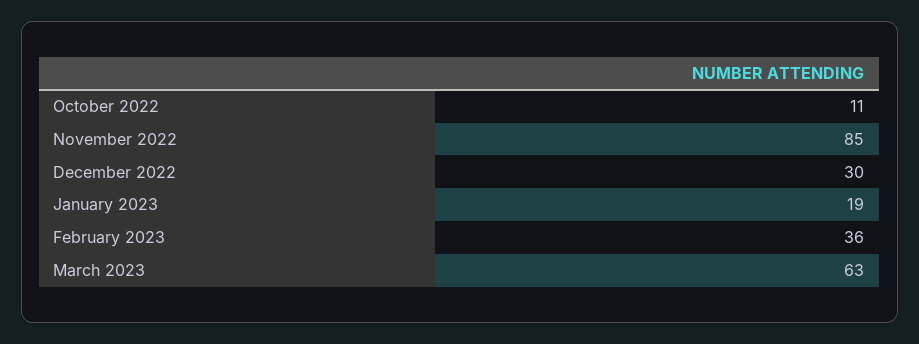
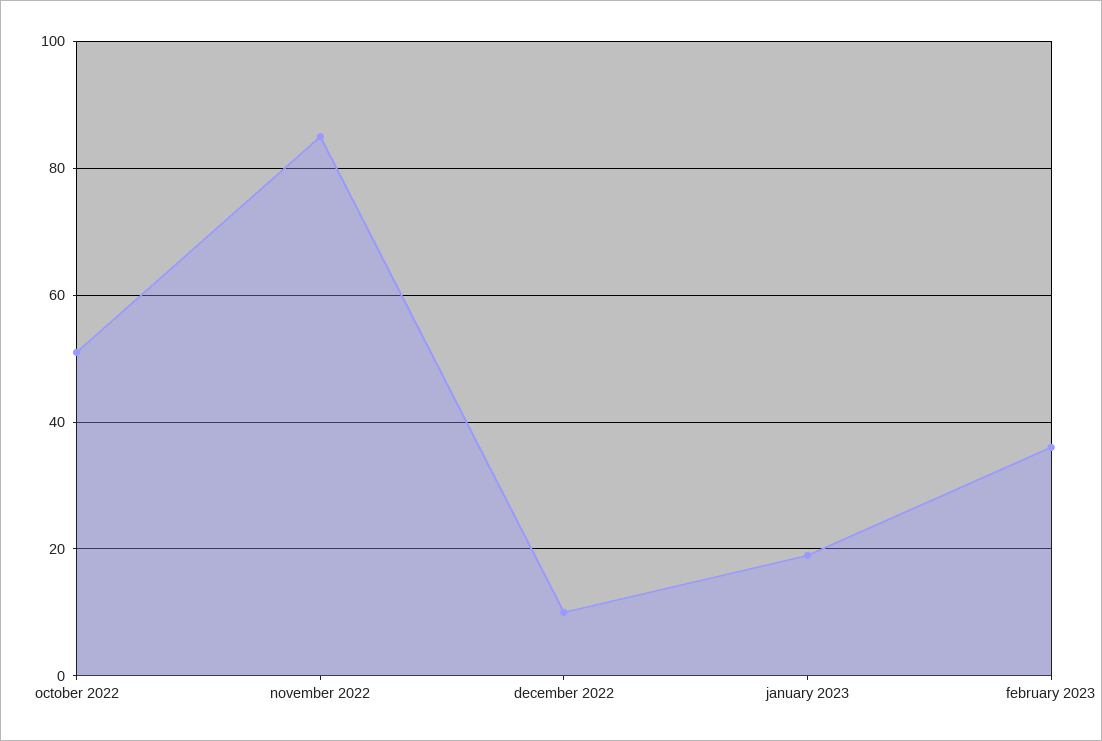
October 2022: 11 -> 50
December 2022: 30 -> 10
March 2023: 63 -> none

